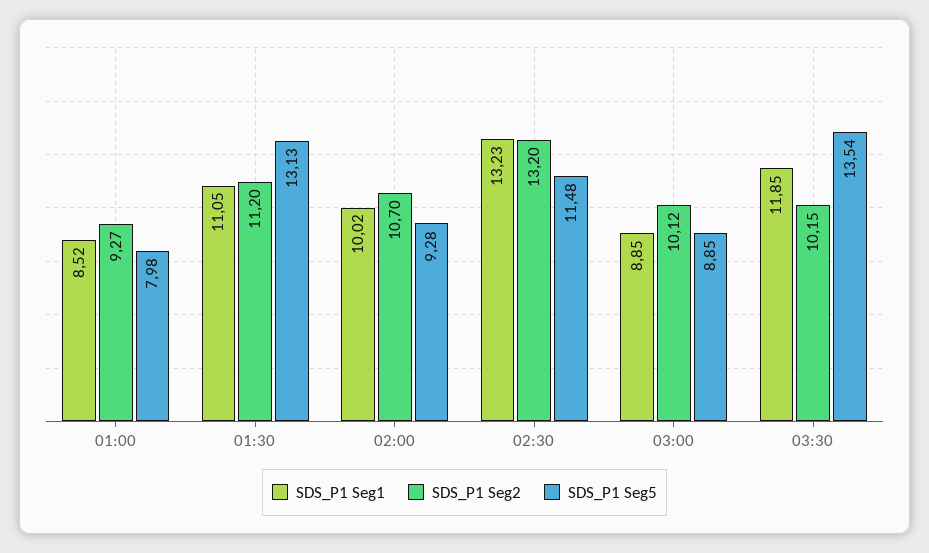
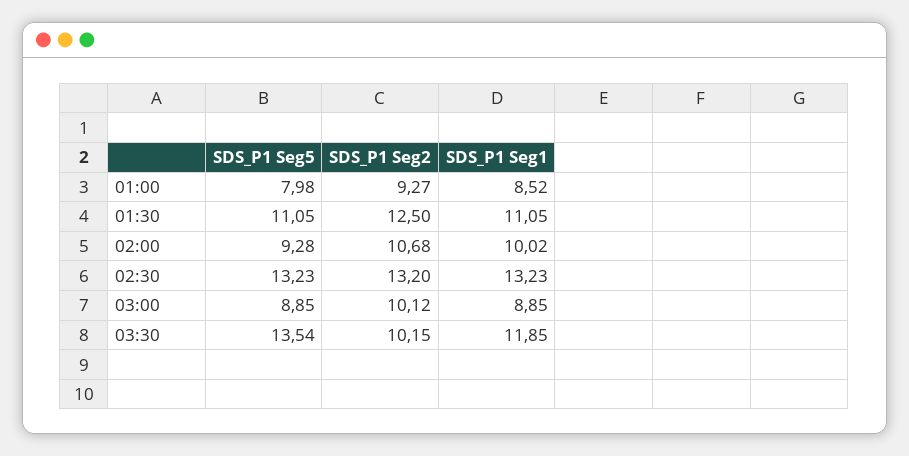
SDS_P1 Seg2, 01:30: 11.2 -> 12.5
SDS_P1 Seg5, 01:30: 13.13 -> 11.05
SDS_P1 Seg2, 02:00: 10.7 -> 10.68
SDS_P1 Seg5, 02:30: 11.48 -> 13.23

